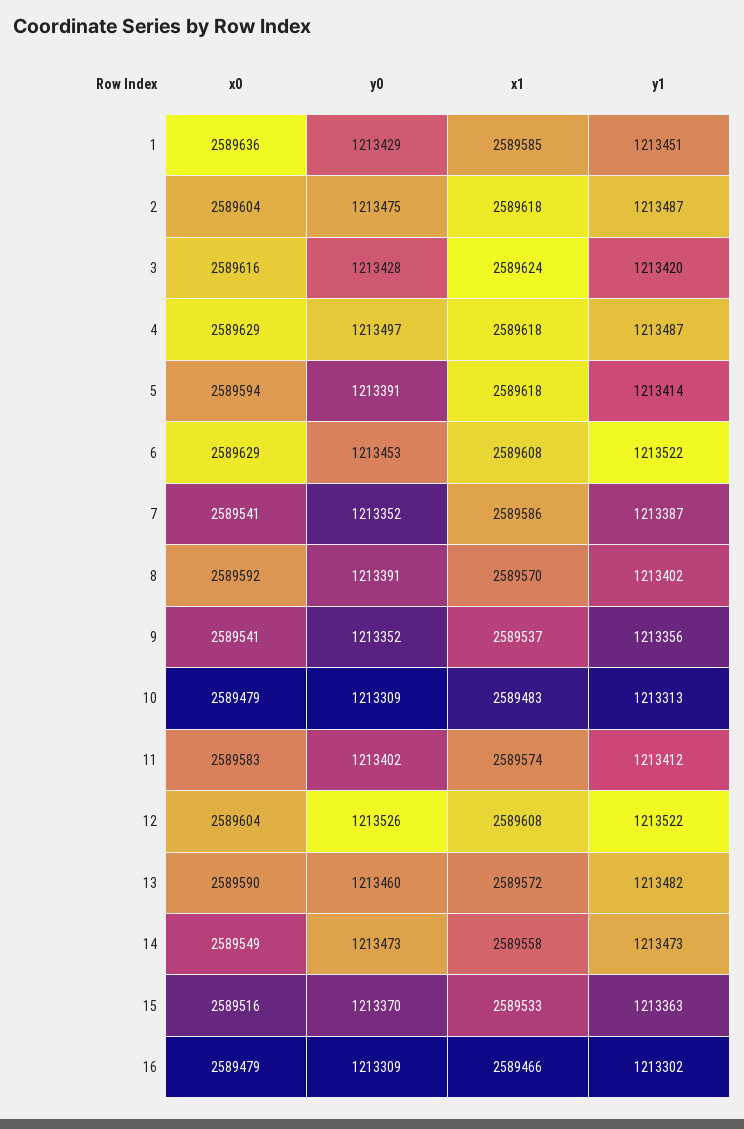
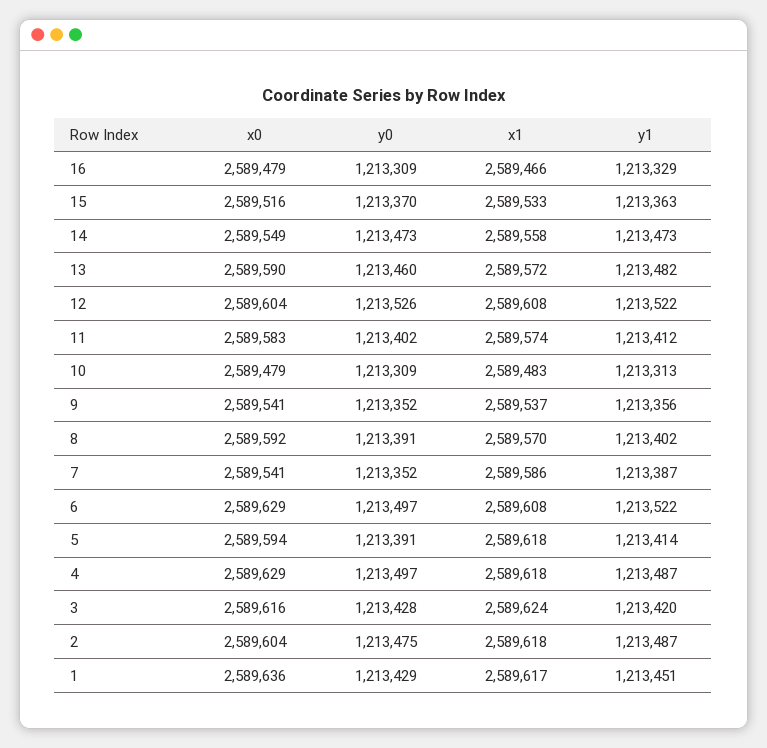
x1, 1: 2589585 -> 2589617
y0, 6: 1213453 -> 1213497
y1, 16: 1213302 -> 1213329

